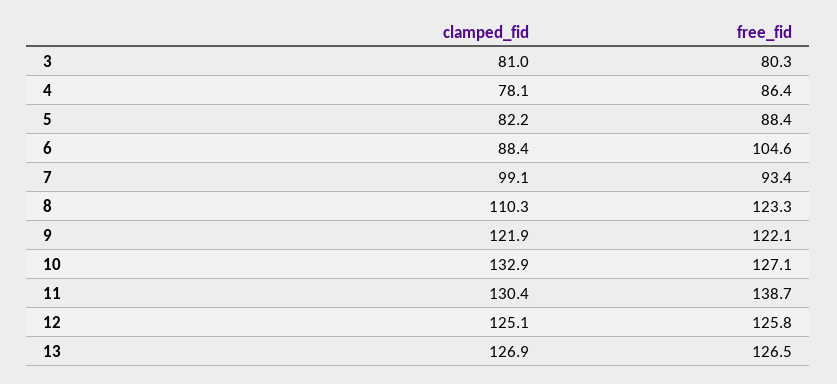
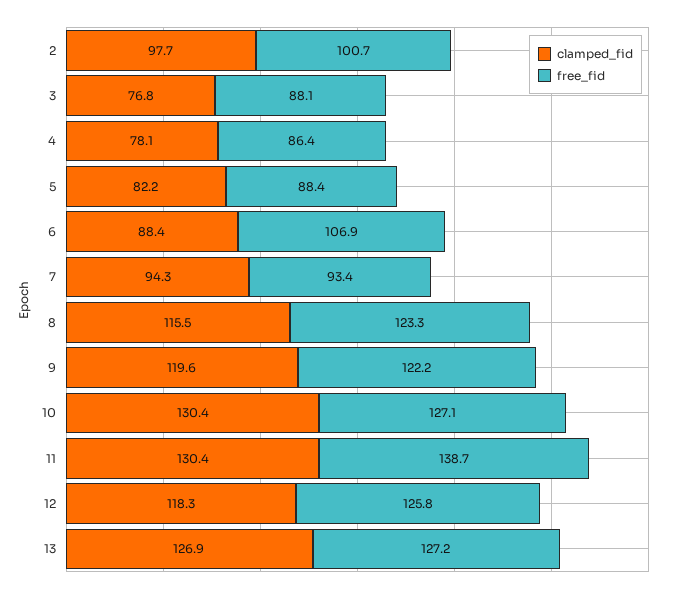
clamped_fid, 3: 81 -> 76.8
free_fid, 3: 80.3 -> 88.1
free_fid, 6: 104.6 -> 106.9
clamped_fid, 7: 99.1 -> 94.3
clamped_fid, 8: 110.3 -> 115.5
clamped_fid, 9: 121.9 -> 119.6
free_fid, 9: 122.1 -> 122.2
clamped_fid, 10: 132.9 -> 130.4
clamped_fid, 12: 125.1 -> 118.3
free_fid, 13: 126.5 -> 127.2
clamped_fid, 2: none -> 97.7
free_fid, 2: none -> 100.7

